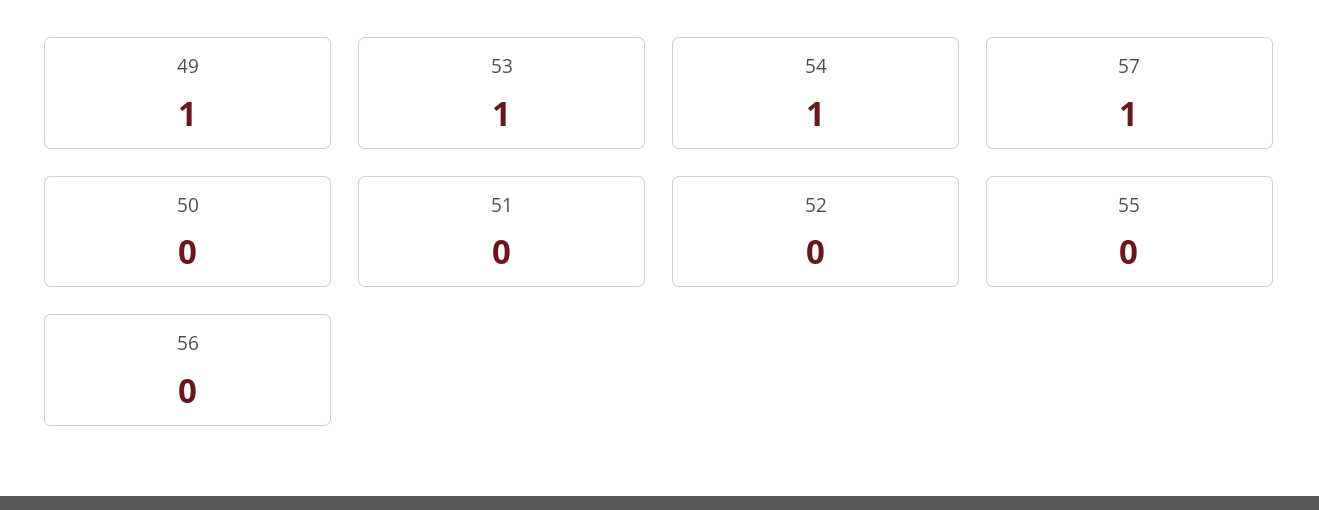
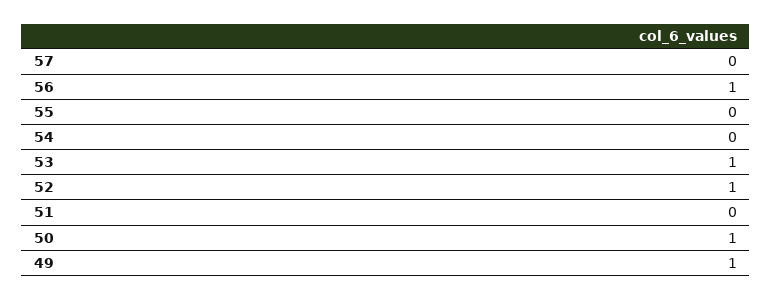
54: 1 -> 0
57: 1 -> 0
50: 0 -> 1
52: 0 -> 1
56: 0 -> 1

